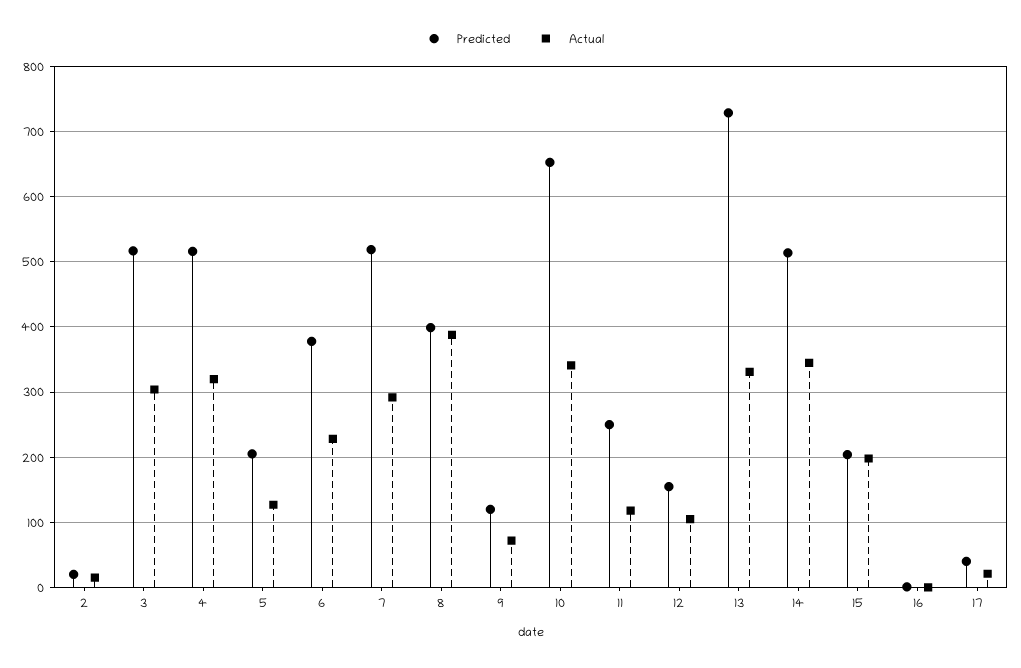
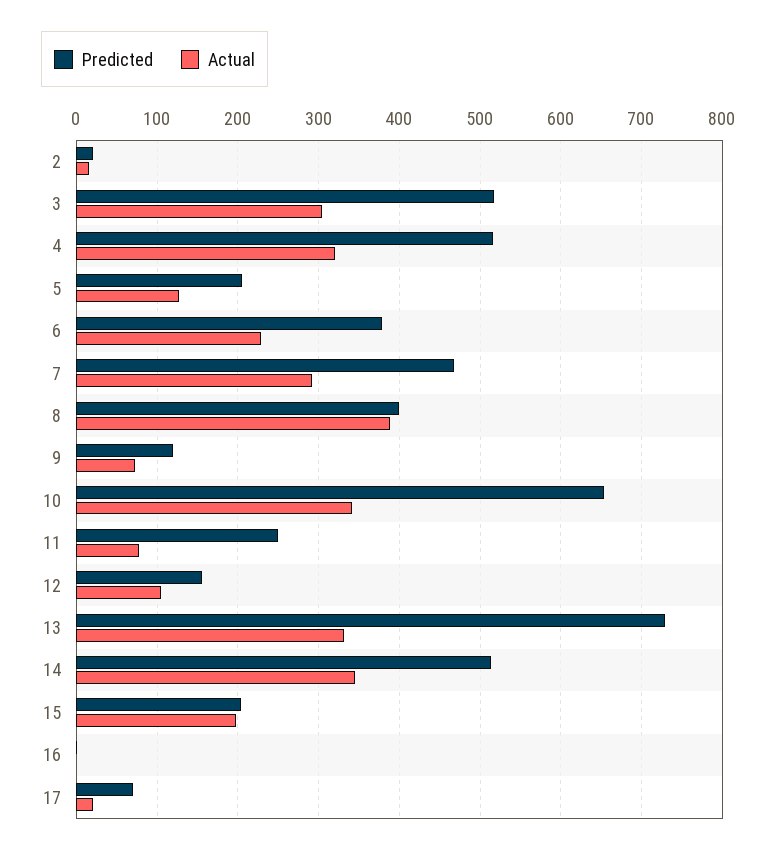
Predicted, 7: 520 -> 470
Actual, 11: 120 -> 80
Predicted, 17: 40 -> 70

